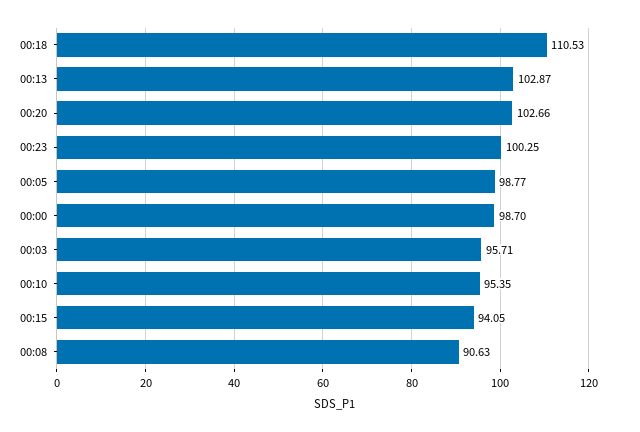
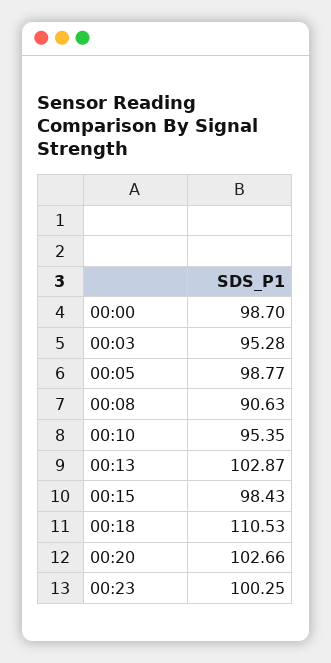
00:03: 95.71 -> 95.28
00:15: 94.05 -> 98.43

